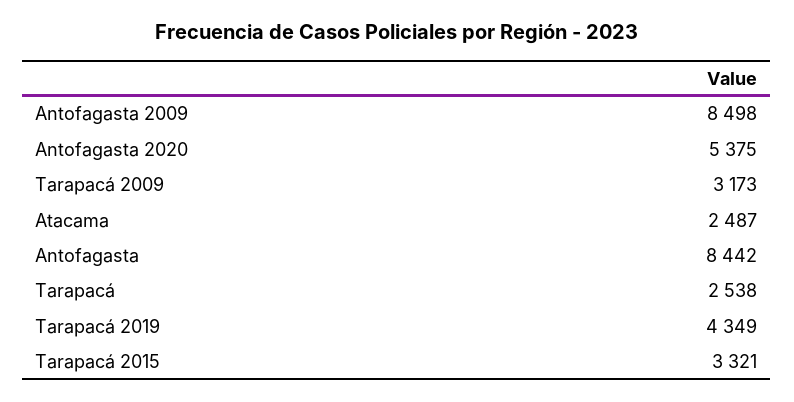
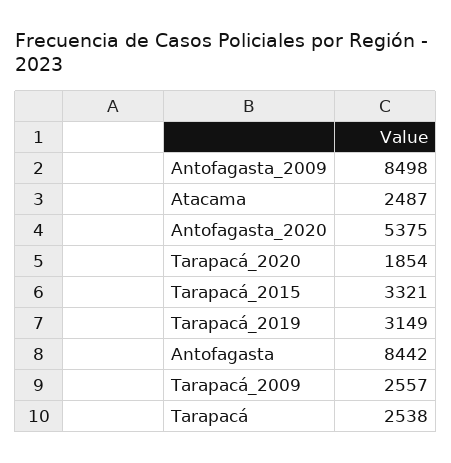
Tarapacá 2009: 3173 -> 2557
Tarapacá 2019: 4349 -> 3149
Tarapacá_2020: none -> 1854

